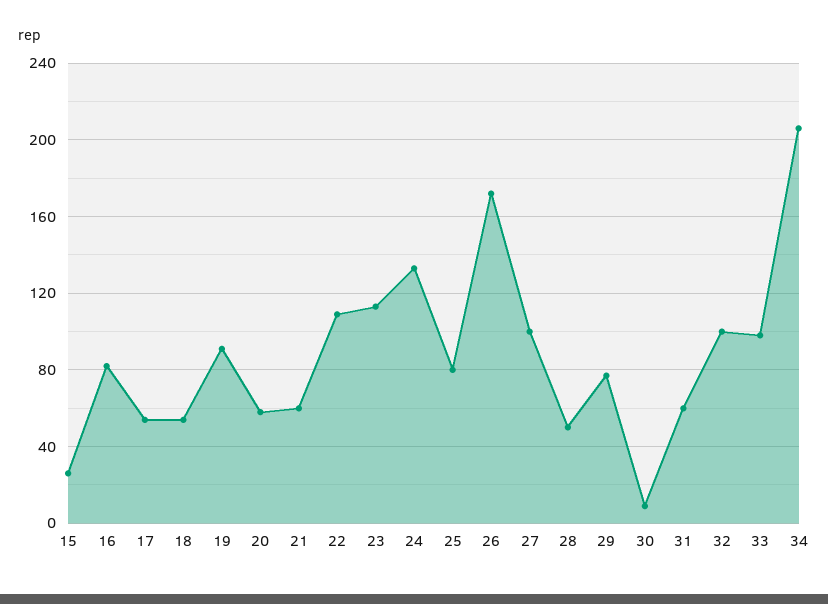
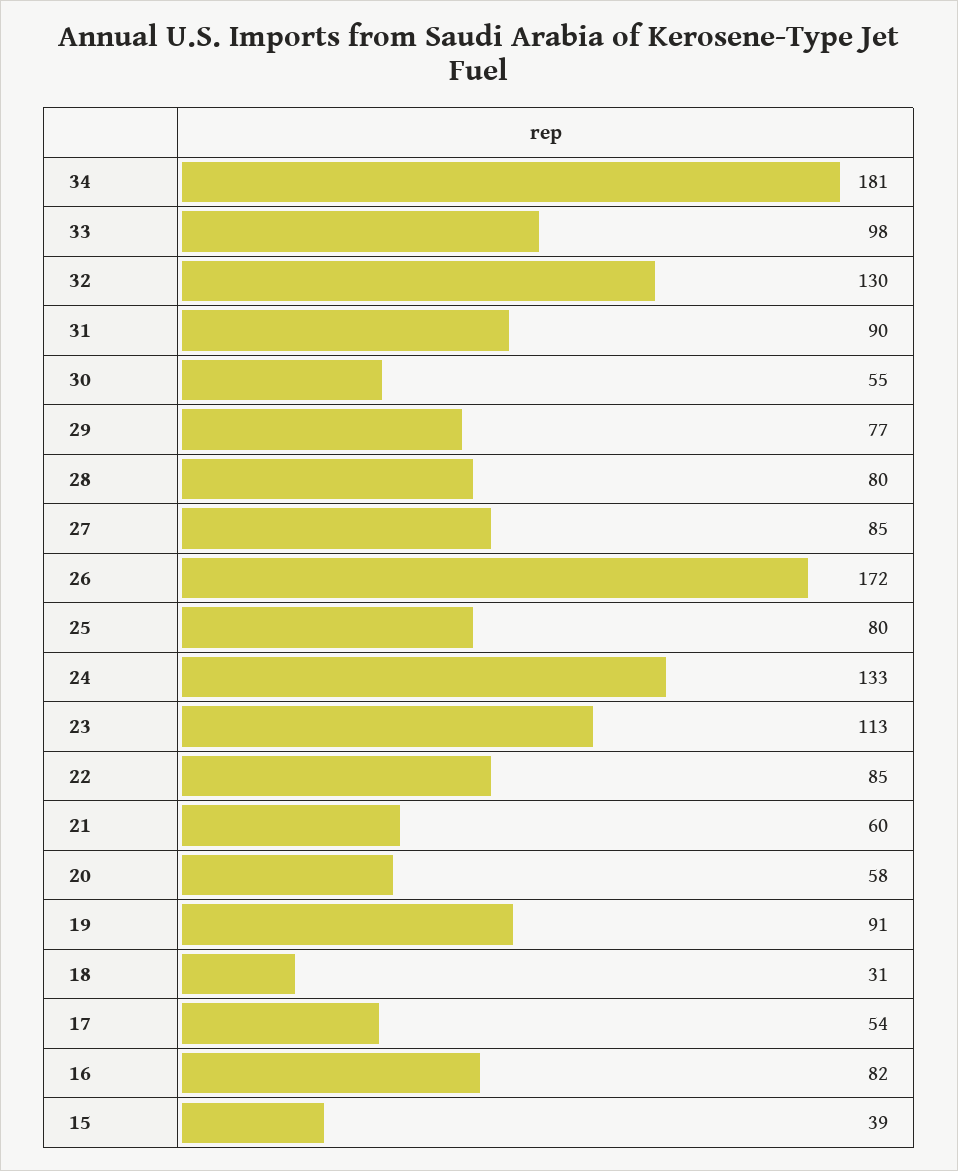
15: 25 -> 39
18: 55 -> 31
22: 110 -> 85
27: 100 -> 85
28: 50 -> 80
30: 10 -> 55
31: 60 -> 90
32: 100 -> 130
34: 205 -> 181

